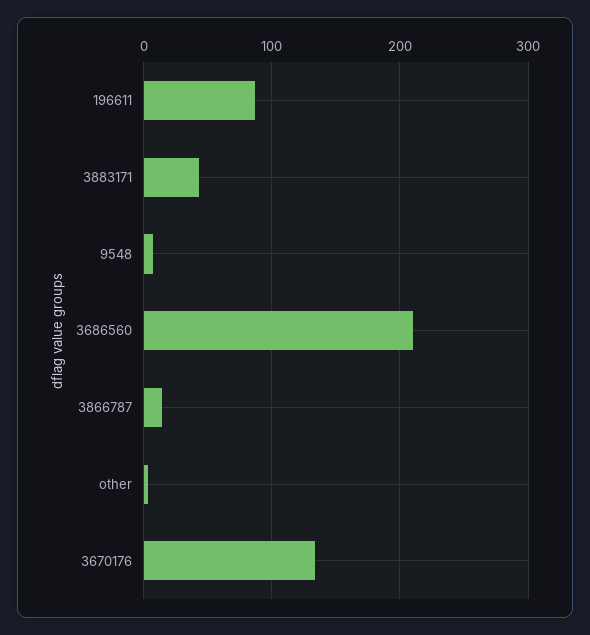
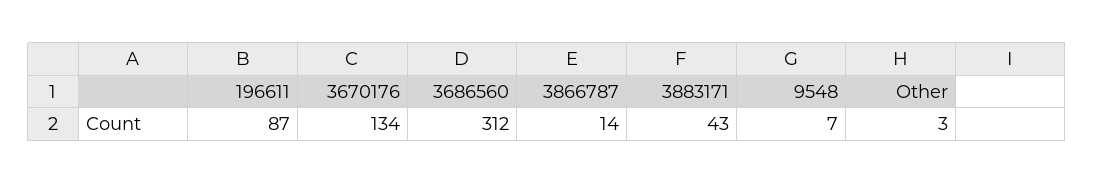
3686560: 210 -> 312

